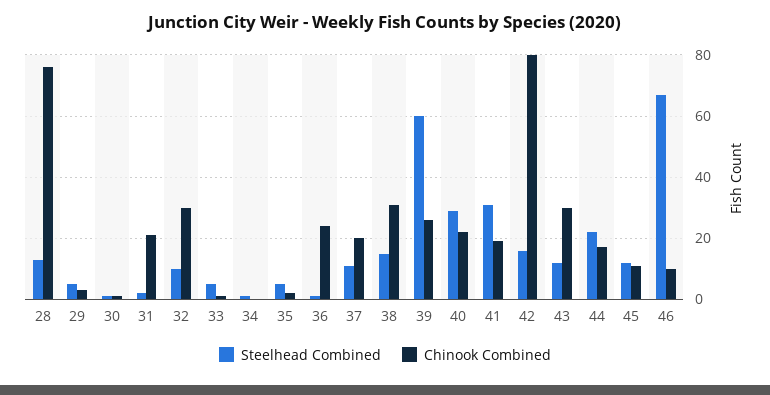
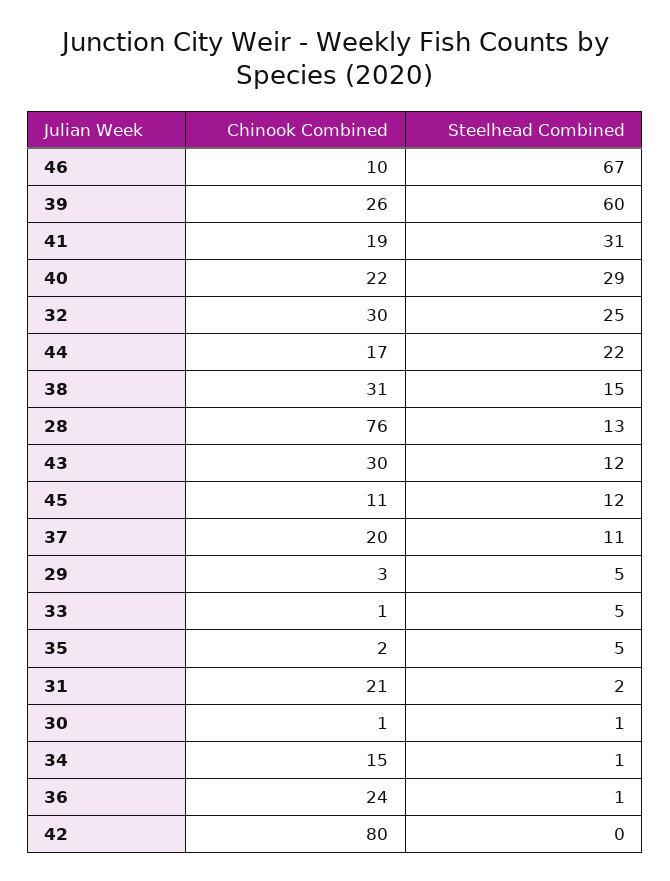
Steelhead Combined, 32: 10 -> 25
Chinook Combined, 34: 0 -> 15
Steelhead Combined, 42: 15 -> 0

